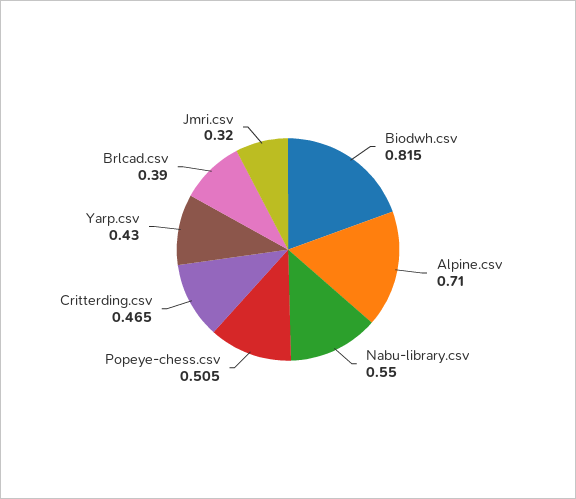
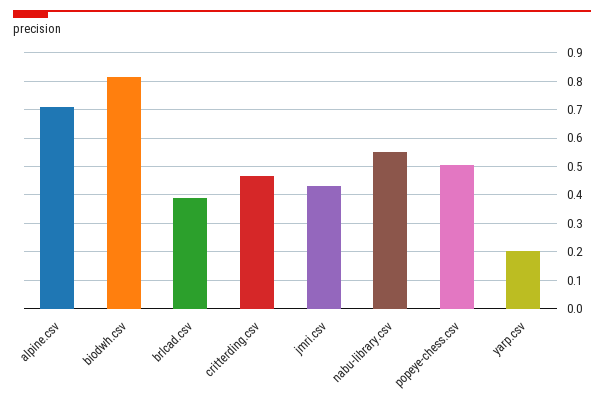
Yarp.csv: 0.43 -> 0.2
Jmri.csv: 0.32 -> 0.425

